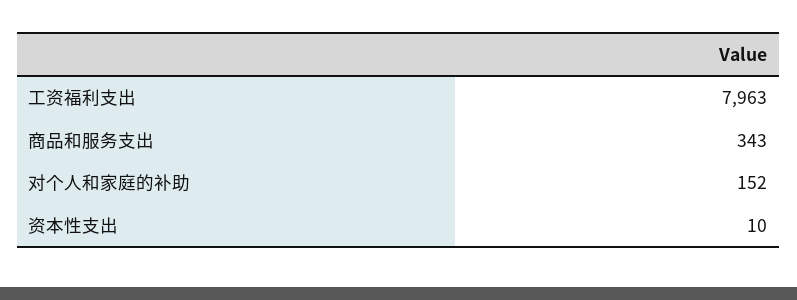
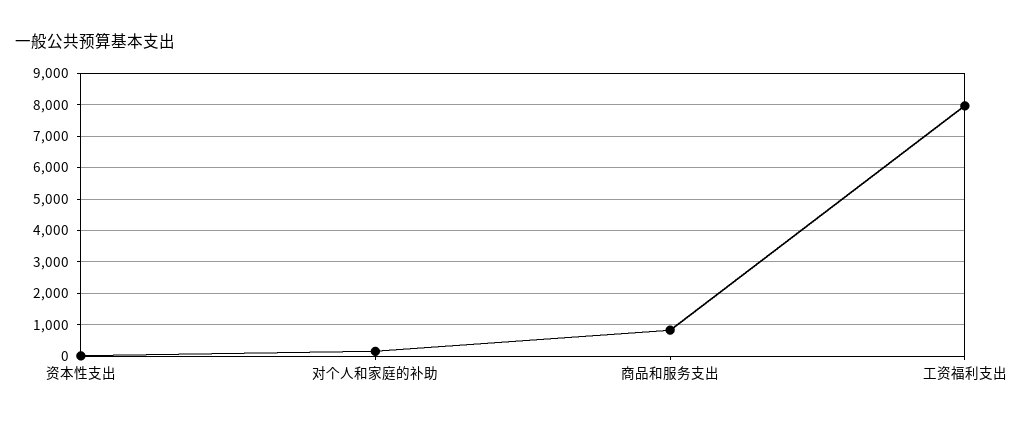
商品和服务支出: 343 -> 800

